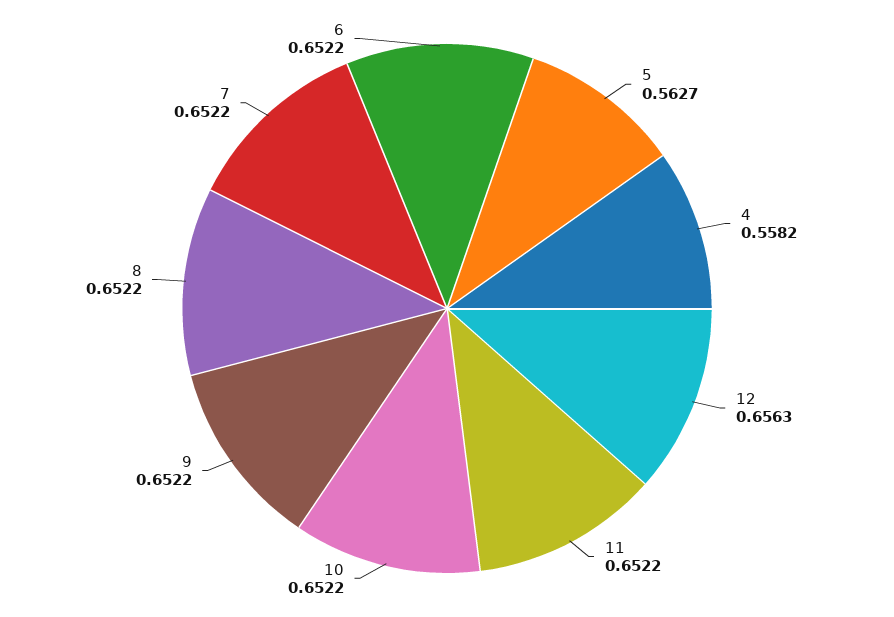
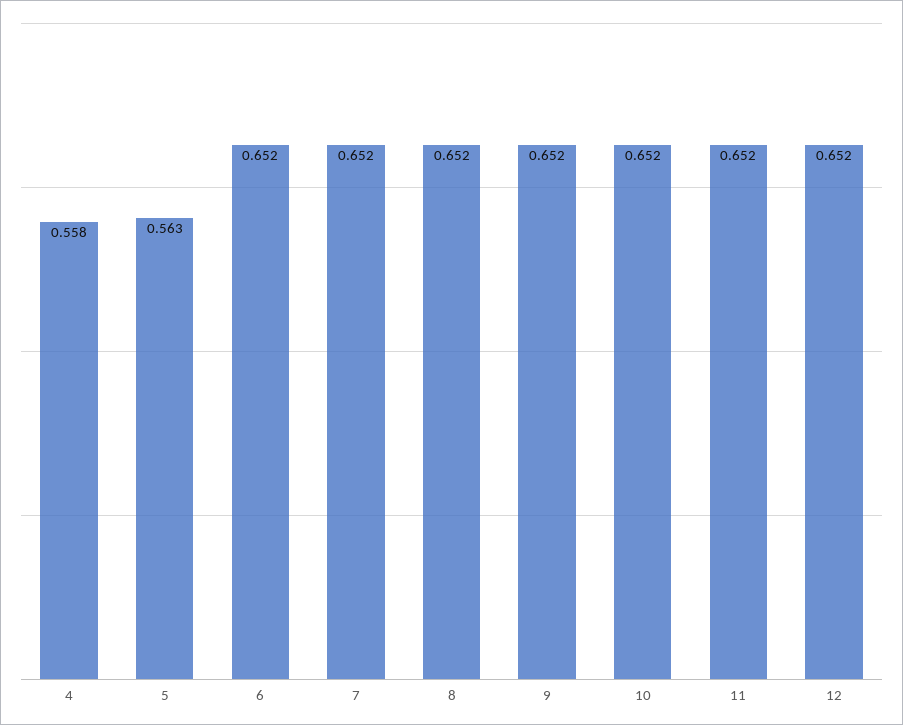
12: 0.6563 -> 0.652

